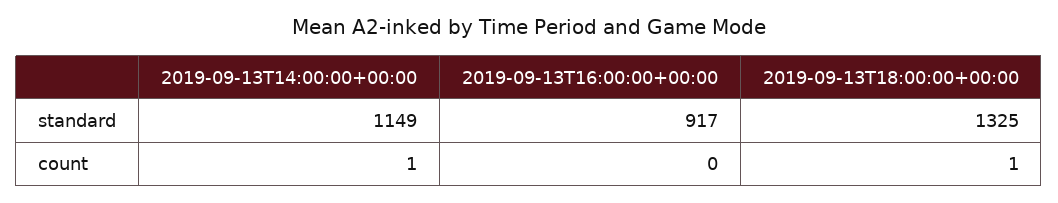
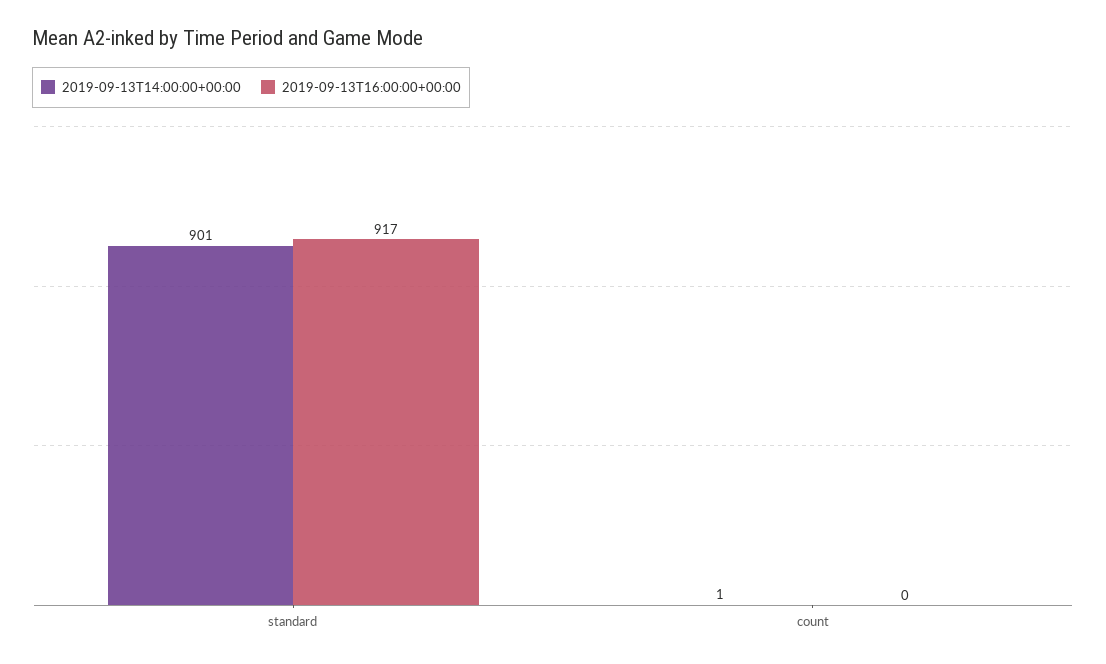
2019-09-13T14:00:00+00:00, standard: 1149 -> 901
2019-09-13T18:00:00+00:00, standard: 1325 -> none
2019-09-13T18:00:00+00:00, count: 1 -> none

